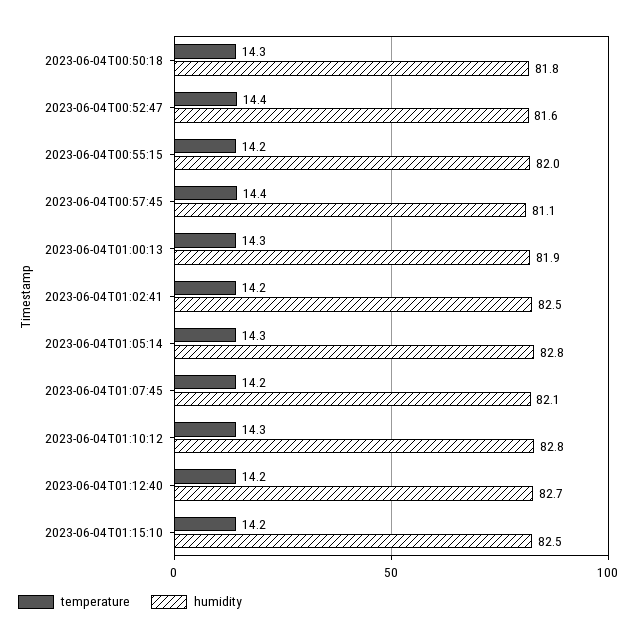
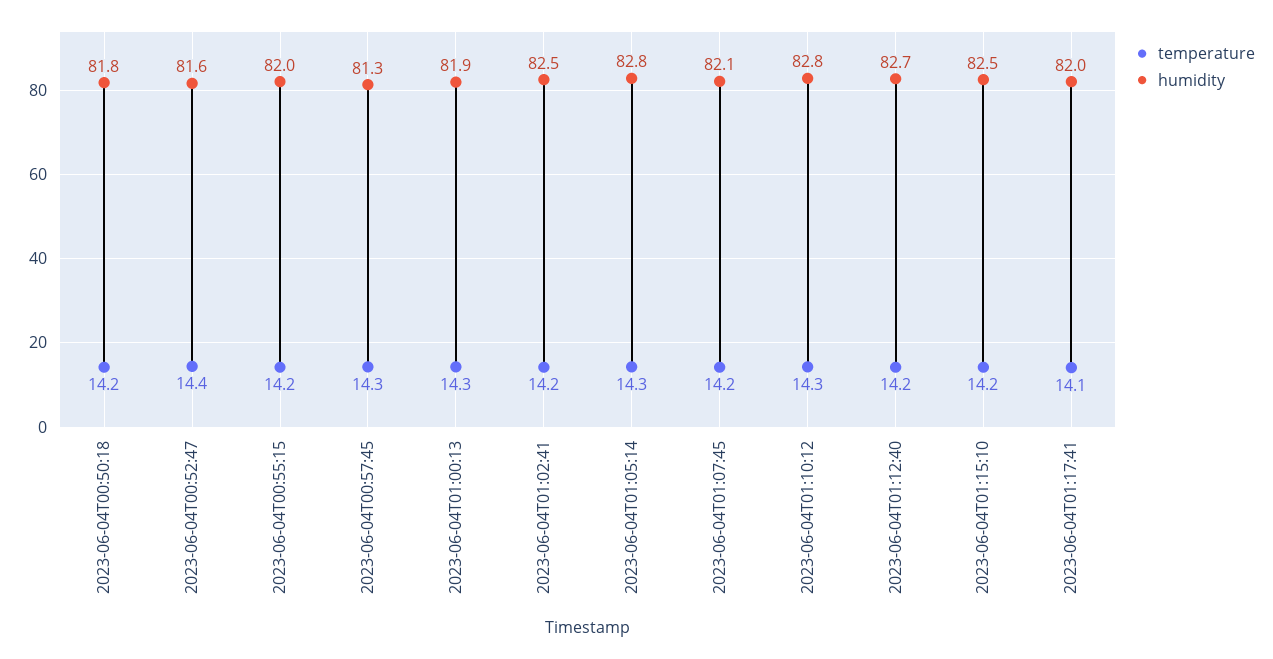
temperature, 2023-06-04T00:50:18: 14.3 -> 14.2
temperature, 2023-06-04T00:57:45: 14.4 -> 14.3
humidity, 2023-06-04T00:57:45: 81.1 -> 81.3
temperature, 2023-06-04T01:17:41: none -> 14.1
humidity, 2023-06-04T01:17:41: none -> 82

